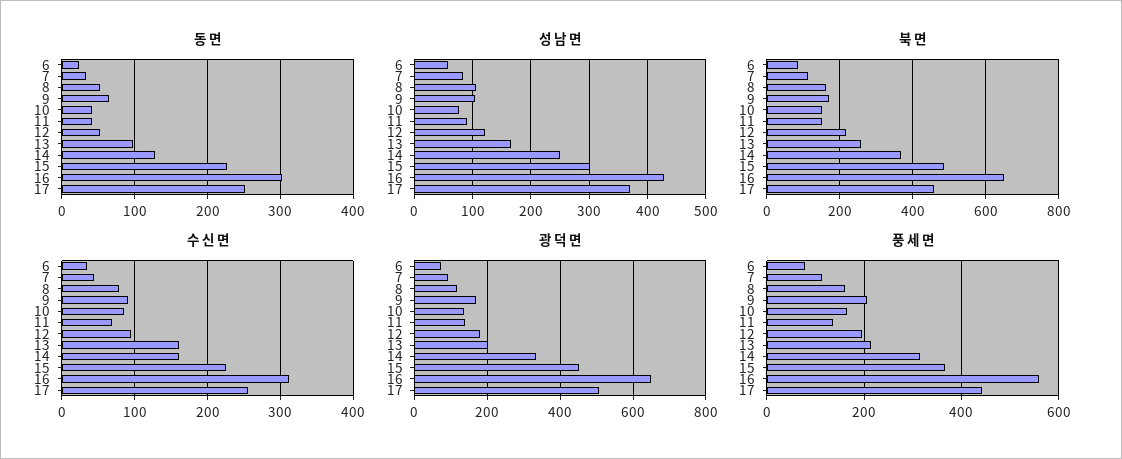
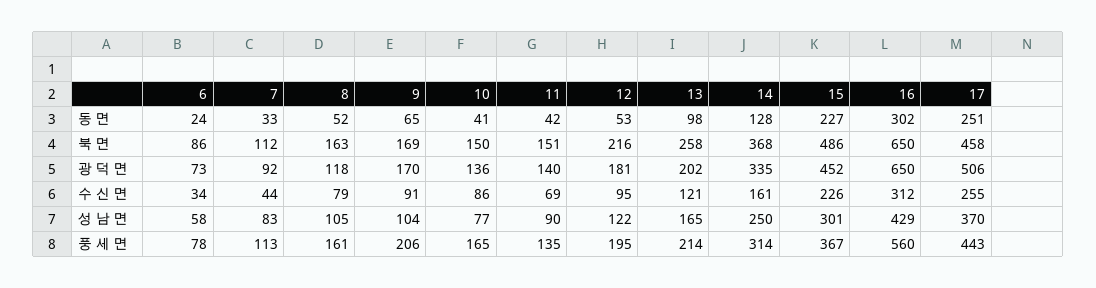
수 신 면, 13: 160 -> 121

